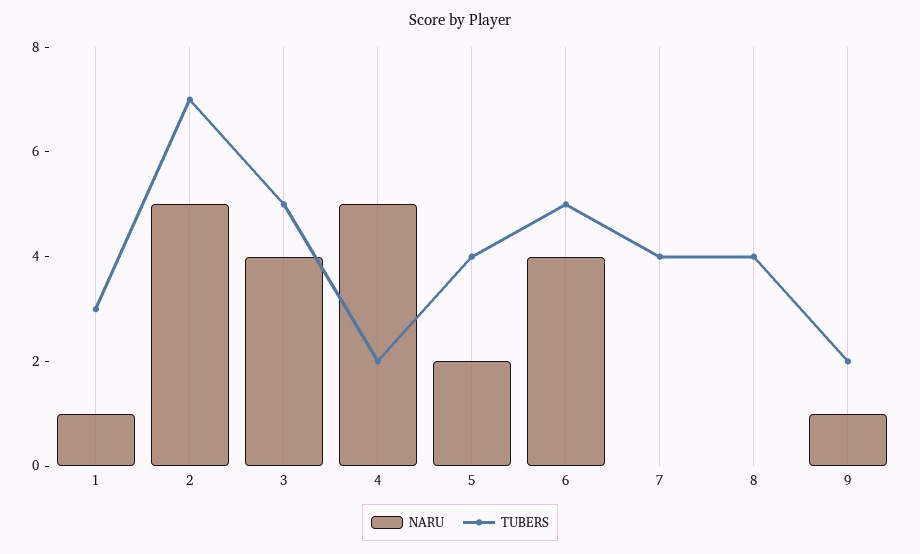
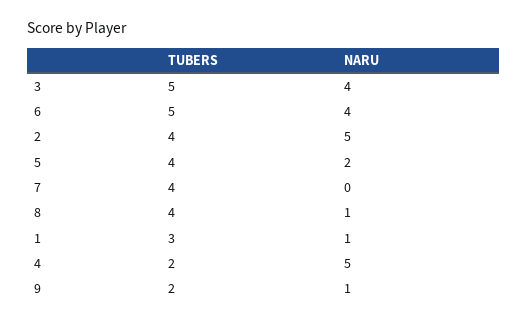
TUBERS, 2: 7 -> 4
NARU, 8: 0 -> 1

